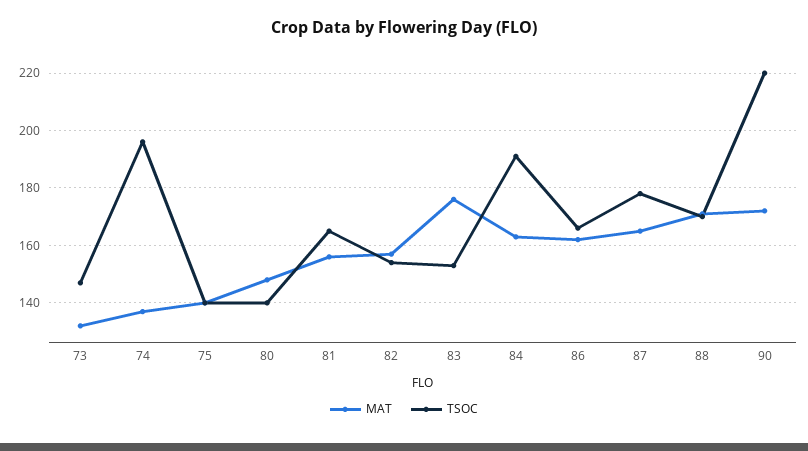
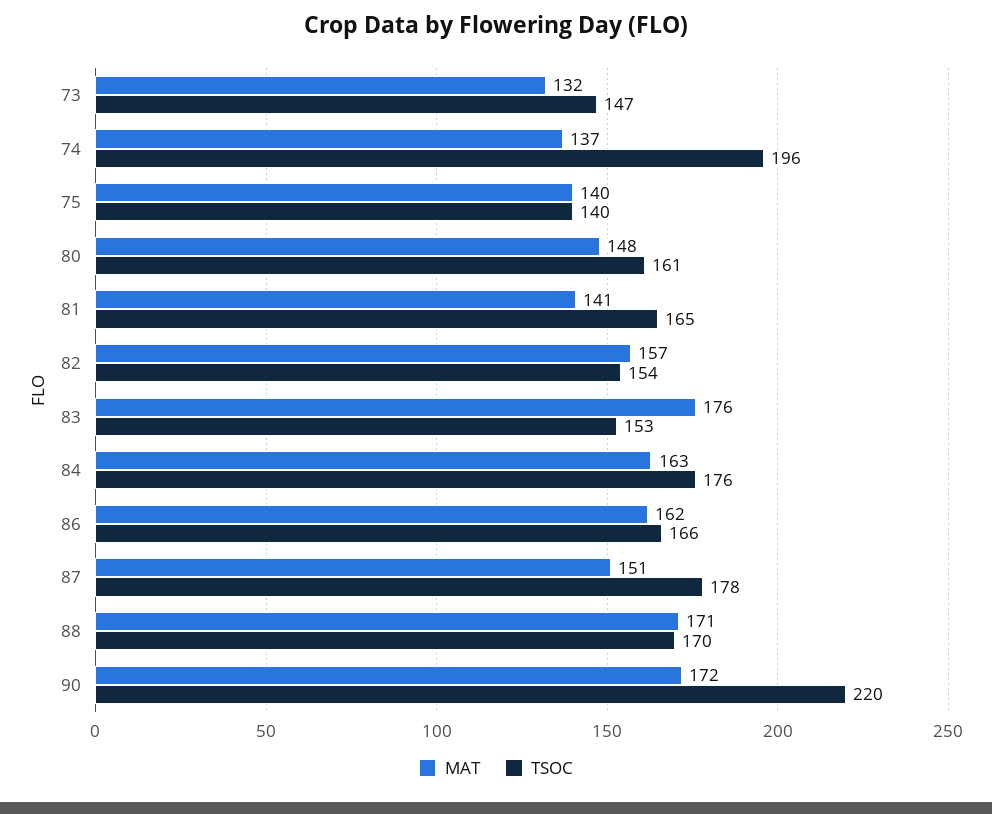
TSOC, 80: 140 -> 161
MAT, 81: 155 -> 141
TSOC, 84: 190 -> 176
MAT, 87: 165 -> 151

